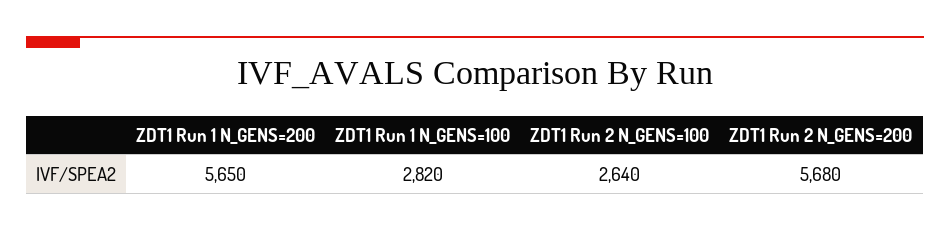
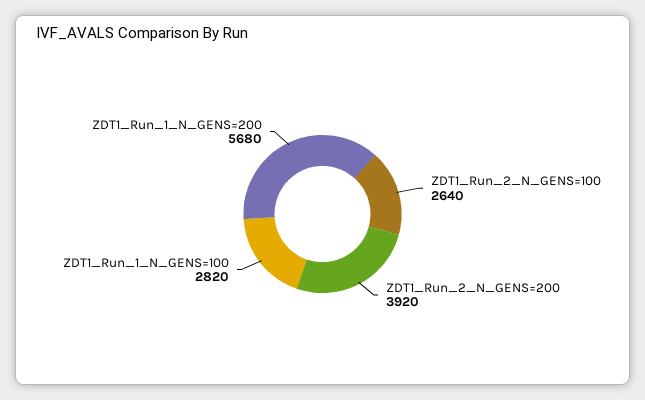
ZDT1 Run 1 N_GENS=200: 5650 -> 5680
ZDT1 Run 2 N_GENS=200: 5680 -> 3920

